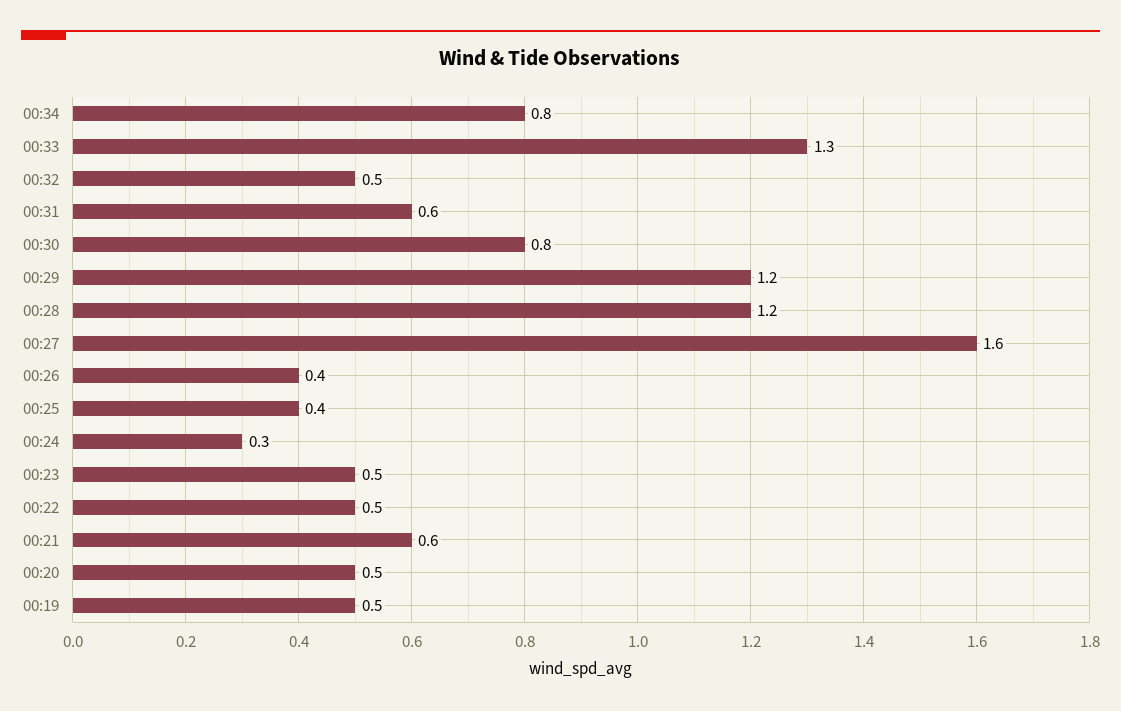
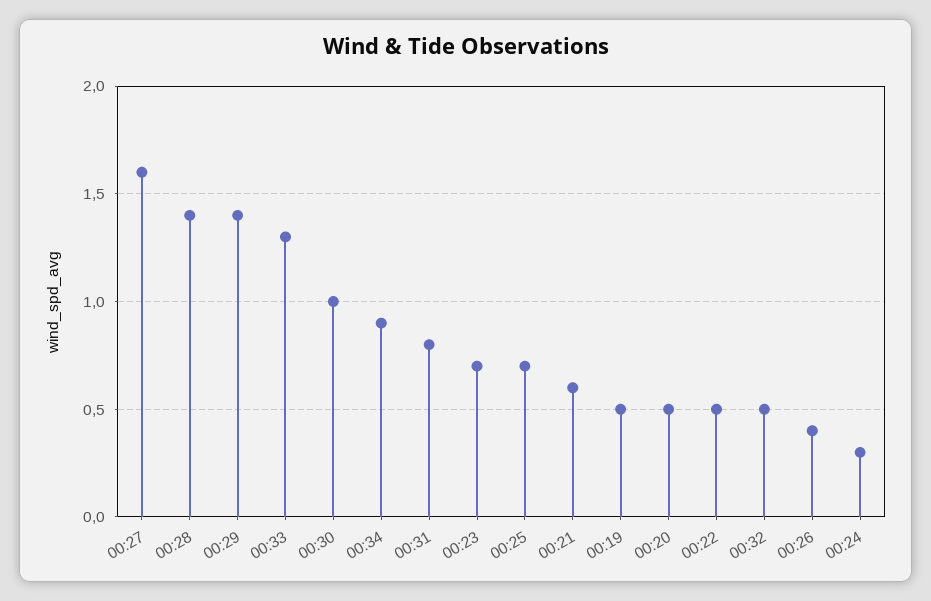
00:34: 0.8 -> 0.9
00:31: 0.6 -> 0.8
00:30: 0.8 -> 1
00:29: 1.2 -> 1.4
00:28: 1.2 -> 1.4
00:25: 0.4 -> 0.7
00:23: 0.5 -> 0.7

